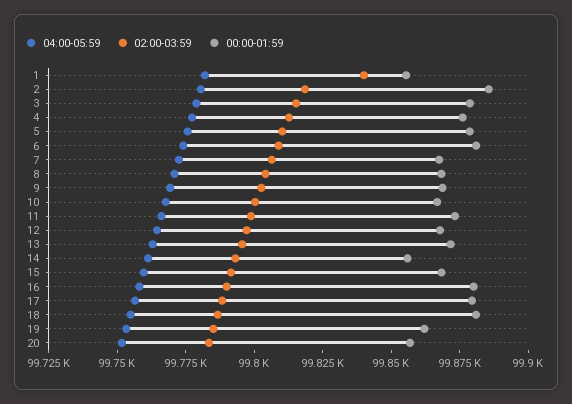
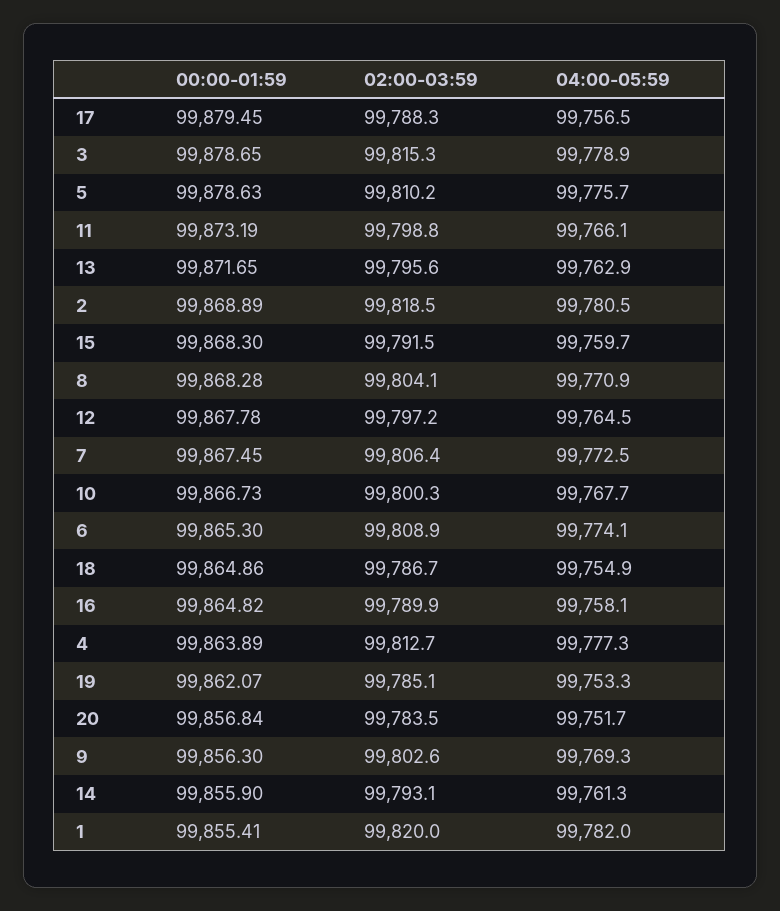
02:00-03:59, 1: 99840 -> 99820
00:00-01:59, 2: 99885 -> 99868.89
00:00-01:59, 4: 99875 -> 99863.89
00:00-01:59, 6: 99880 -> 99865.3
00:00-01:59, 9: 99870 -> 99856.3
00:00-01:59, 16: 99880 -> 99864.82
00:00-01:59, 18: 99880 -> 99864.86

